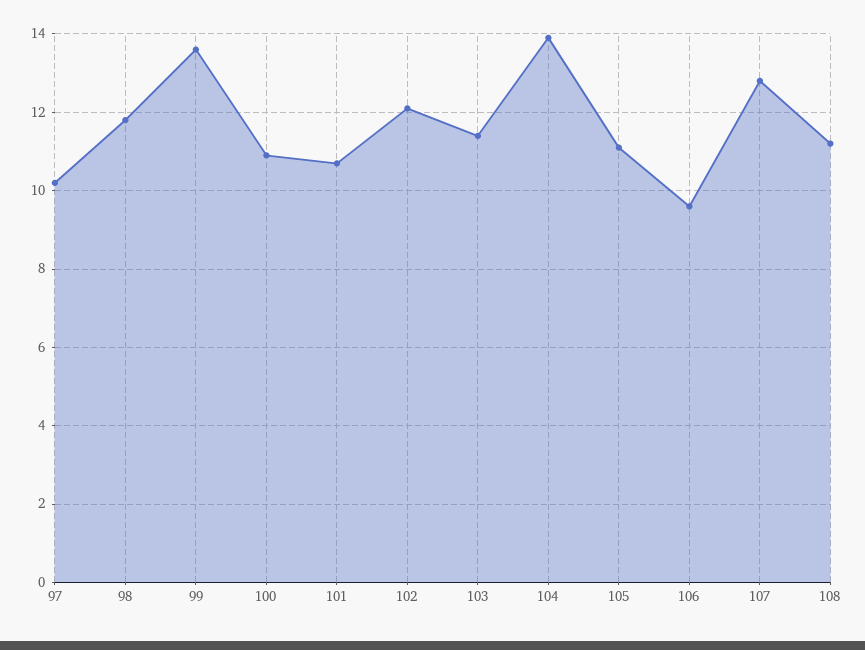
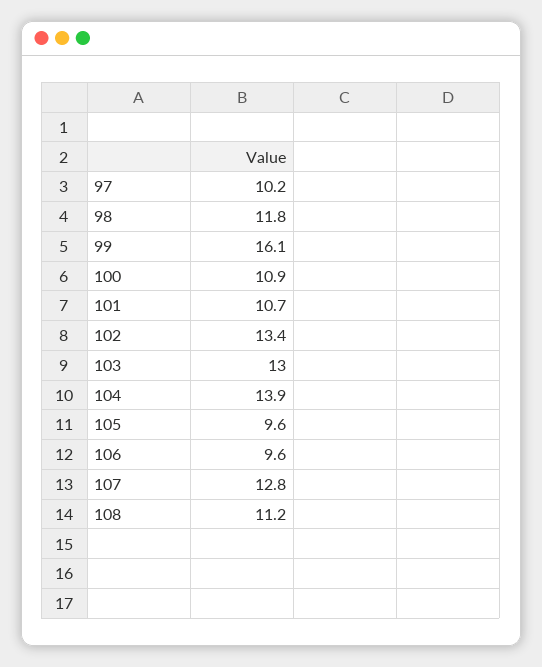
99: 13.5 -> 16.1
102: 12 -> 13.4
103: 11.5 -> 13
105: 11 -> 9.6

